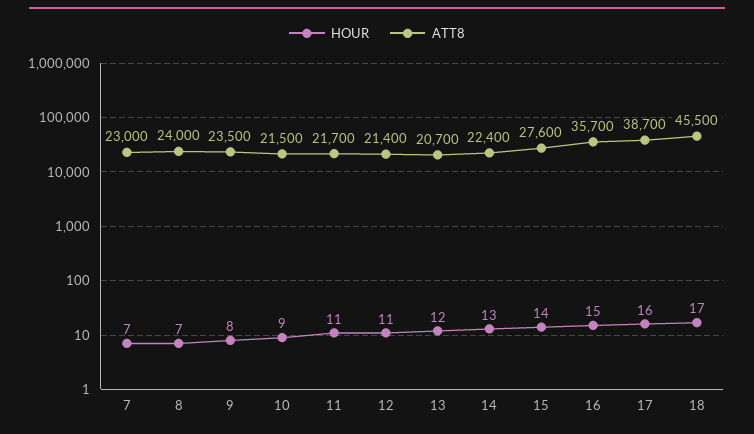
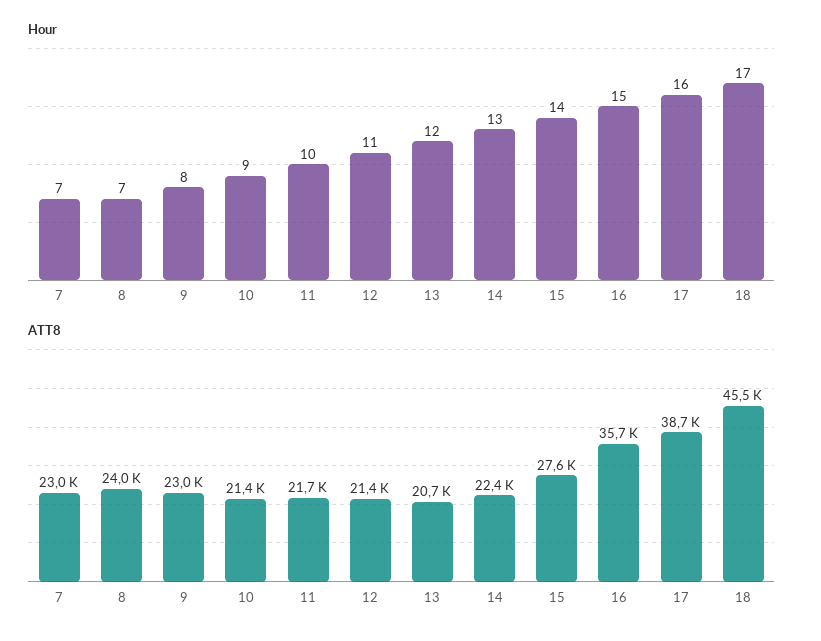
ATT8, 9: 23500 -> 23000
ATT8, 10: 21500 -> 21400
HOUR, 11: 11 -> 10

